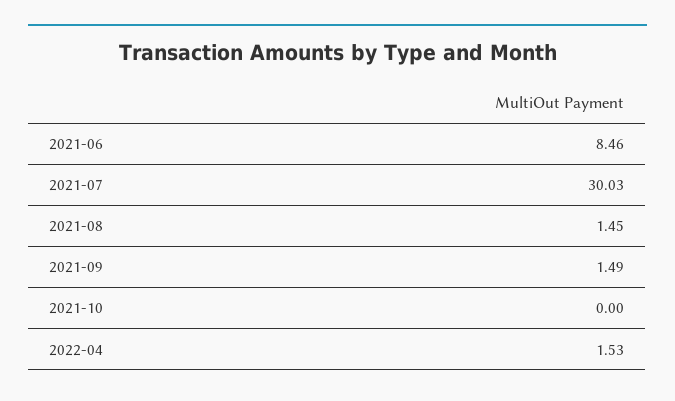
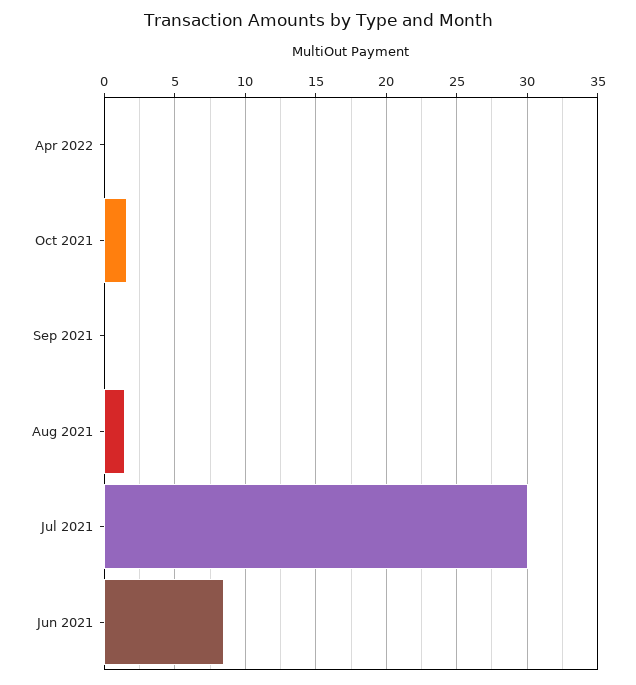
2021-09: 1.49 -> 0
2021-10: 0 -> 1.5
2022-04: 1.53 -> 0

